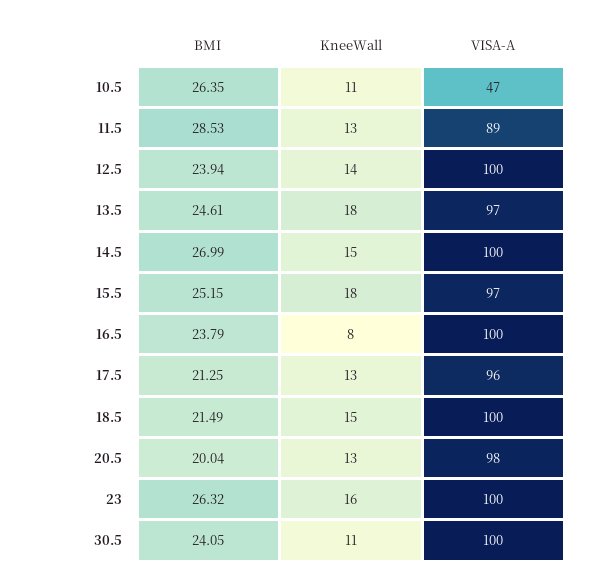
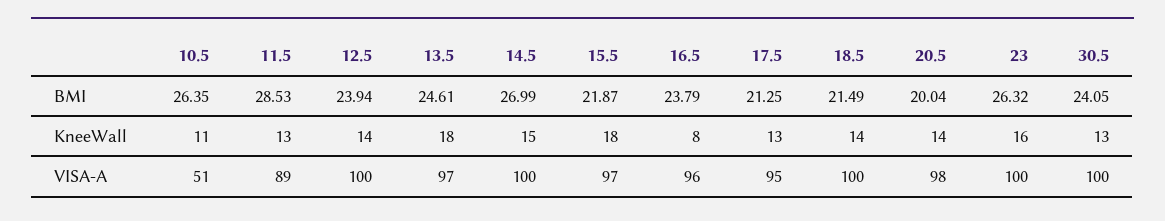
VISA-A, 10.5: 47 -> 51
BMI, 15.5: 25.15 -> 21.87
VISA-A, 16.5: 100 -> 96
VISA-A, 17.5: 96 -> 95
KneeWall, 18.5: 15 -> 14
KneeWall, 20.5: 13 -> 14
KneeWall, 30.5: 11 -> 13

